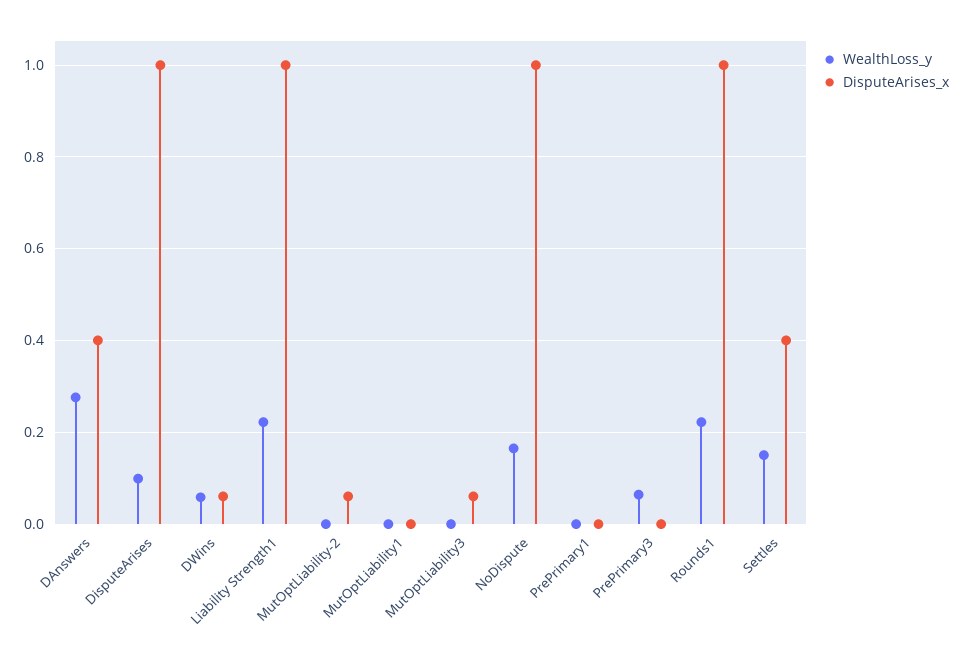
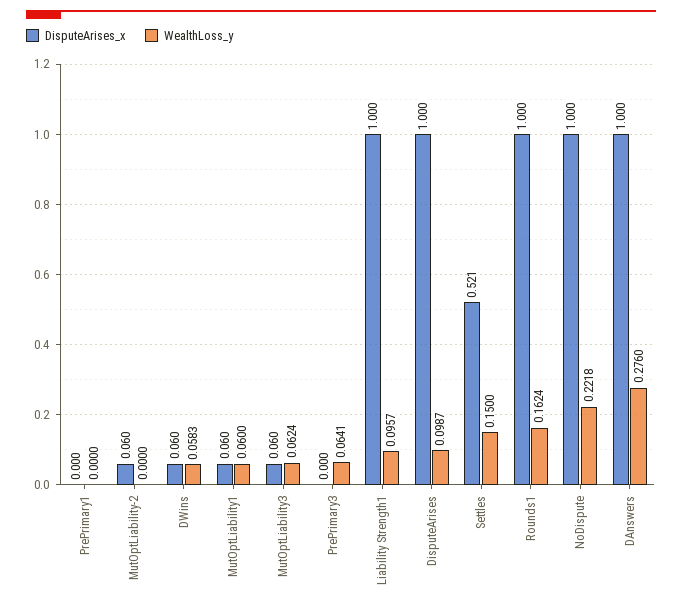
DisputeArises_x, DAnswers: 0.4 -> 1
WealthLoss_y, Liability Strength1: 0.22 -> 0.0957
WealthLoss_y, MutOptLiability1: 0 -> 0.06
DisputeArises_x, MutOptLiability1: 0 -> 0.06
WealthLoss_y, MutOptLiability3: 0 -> 0.0624
WealthLoss_y, NoDispute: 0.16 -> 0.2218
WealthLoss_y, Rounds1: 0.22 -> 0.1624
DisputeArises_x, Settles: 0.4 -> 0.521

